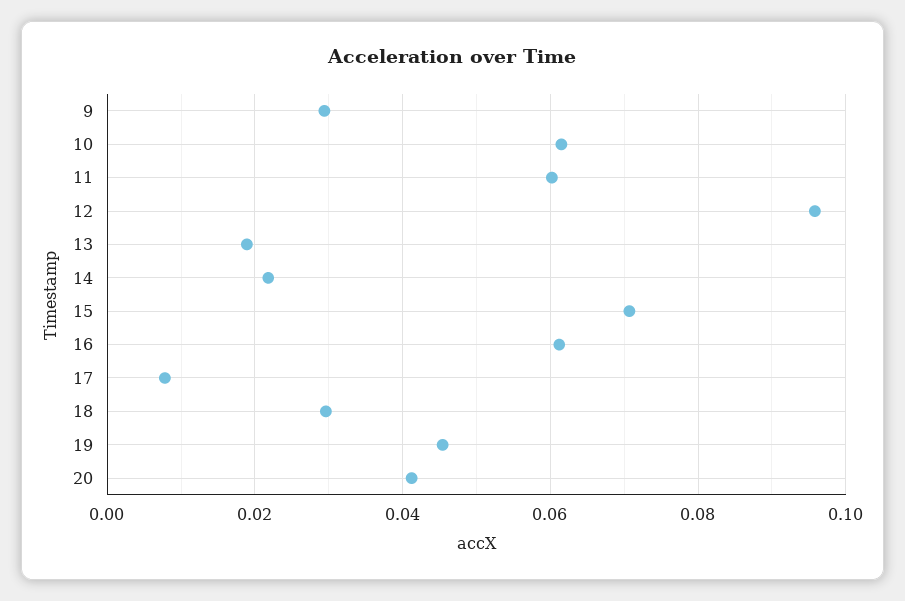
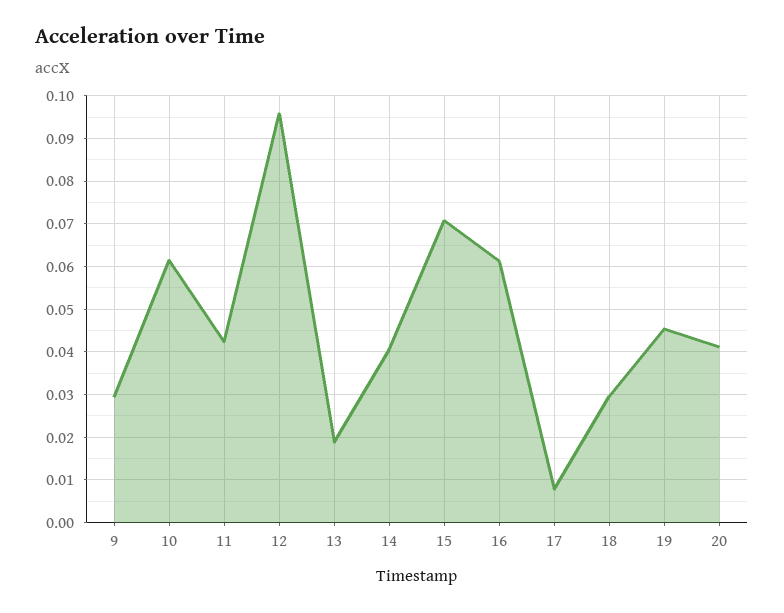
11: 0.06 -> 0.042
14: 0.022 -> 0.04

